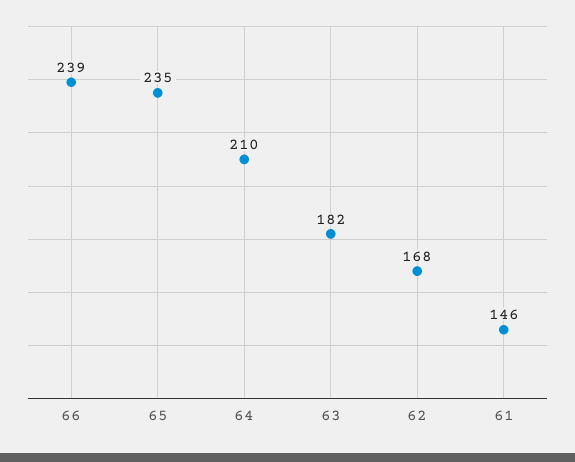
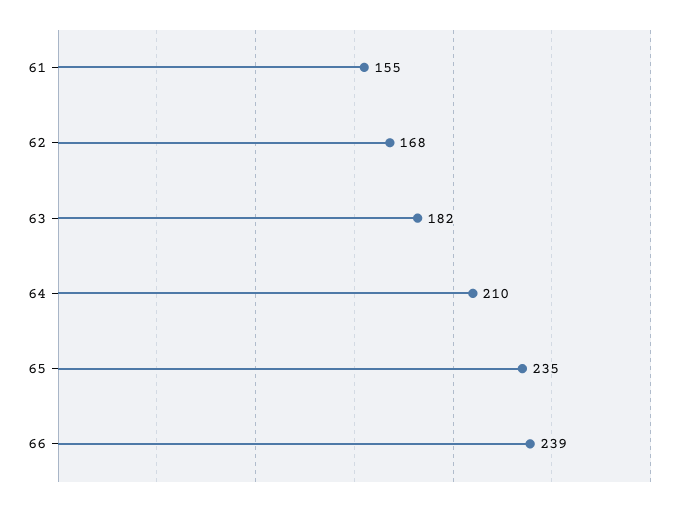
61: 146 -> 155

